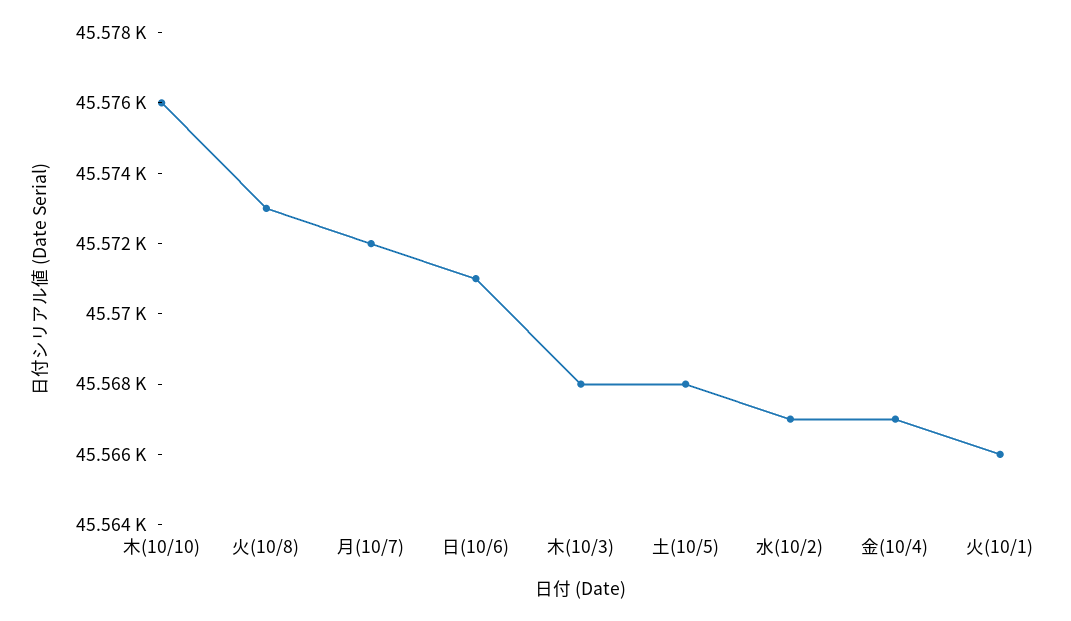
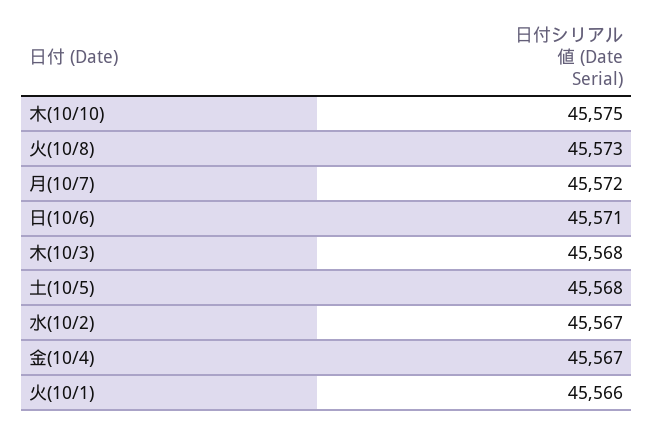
木(10/10): 45576 -> 45575

